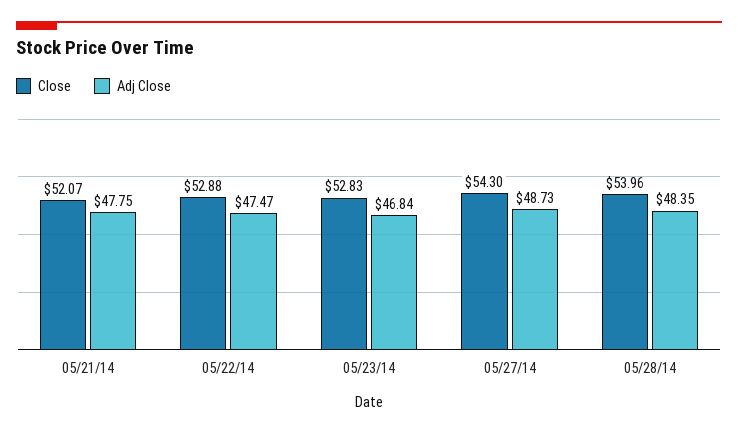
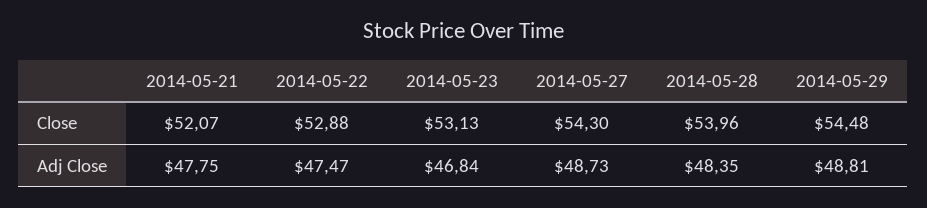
Close, 05/23/14: 52.83 -> 53.13
Close, 2014-05-29: none -> 54.48
Adj Close, 2014-05-29: none -> 48.81

